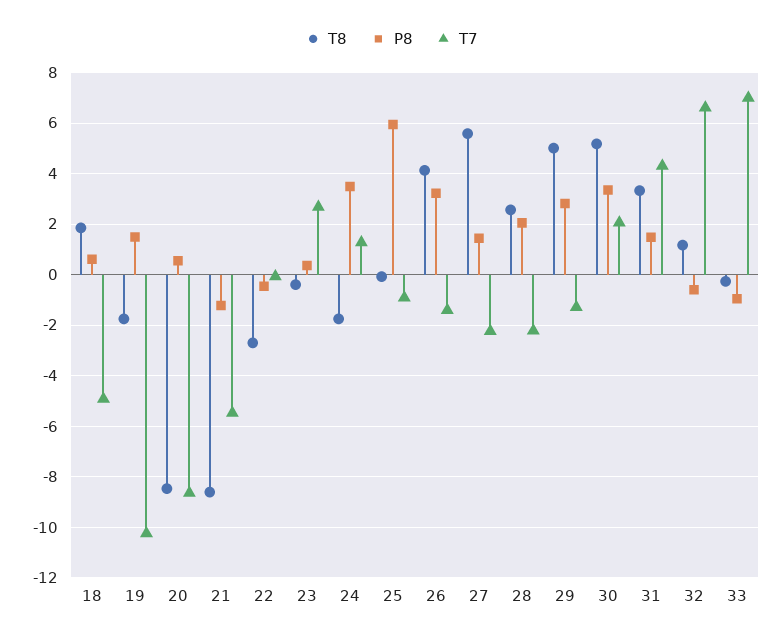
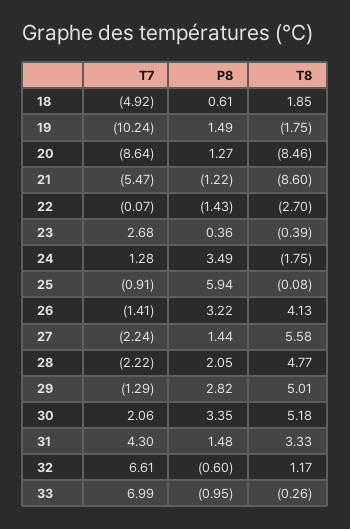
P8, 20: 0.5 -> 1.27
P8, 22: -0.5 -> -1.43
T8, 28: 2.5 -> 4.77

